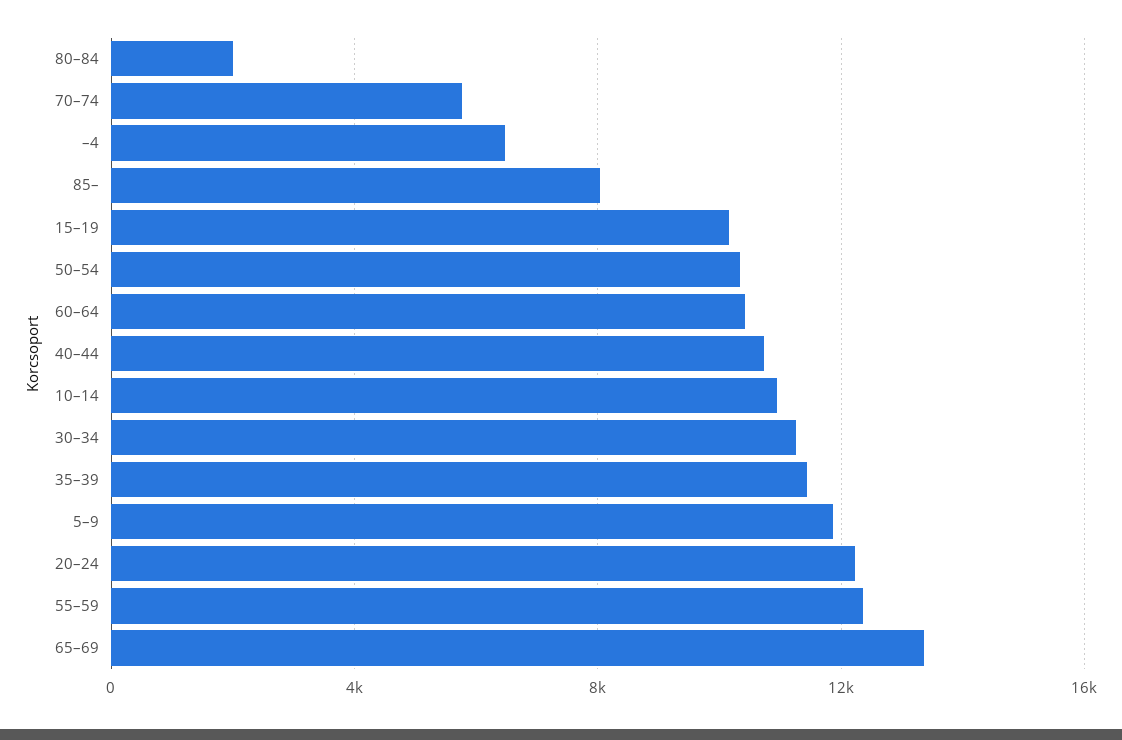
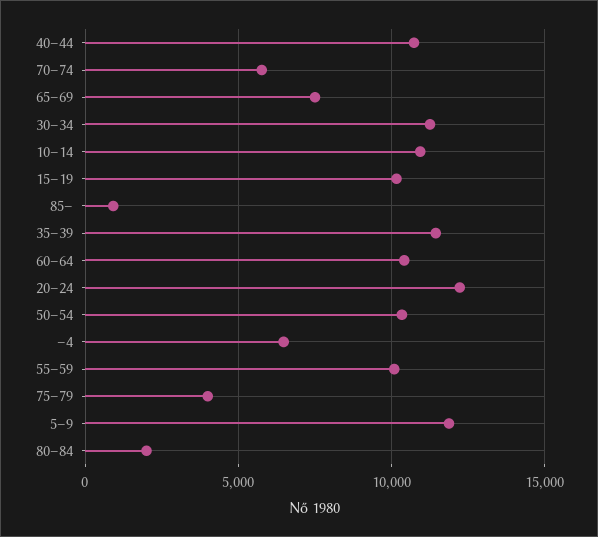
85–: 8000 -> 1000
55–59: 12500 -> 10000
65–69: 13500 -> 7500
75–79: none -> 4000

